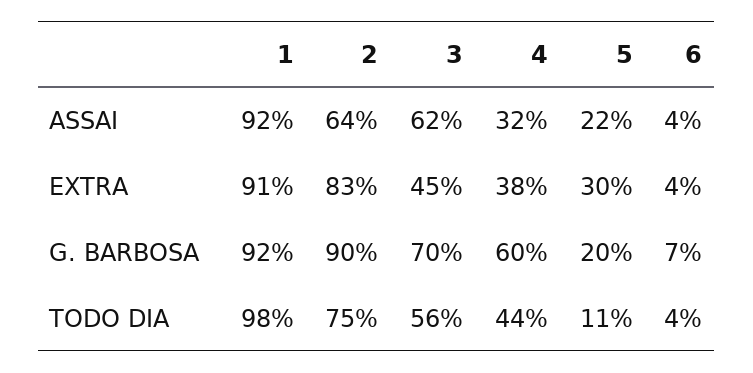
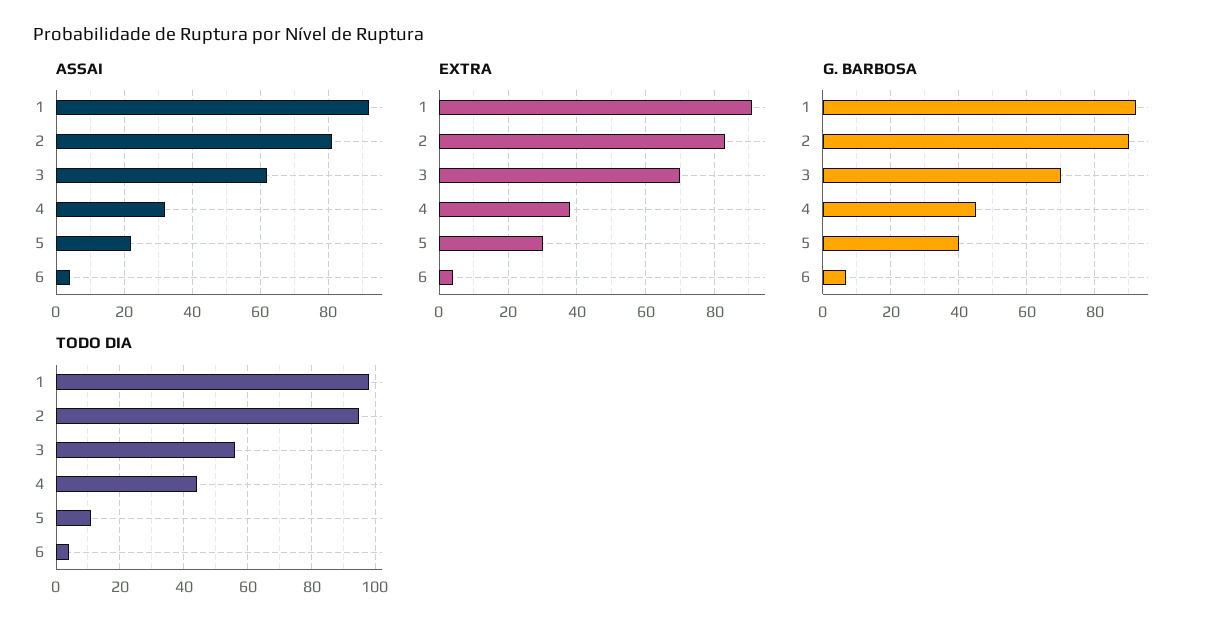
ASSAI, 2: 64 -> 80
EXTRA, 3: 45 -> 70
G. BARBOSA, 4: 60 -> 45
G. BARBOSA, 5: 20 -> 40
TODO DIA, 2: 75 -> 95

